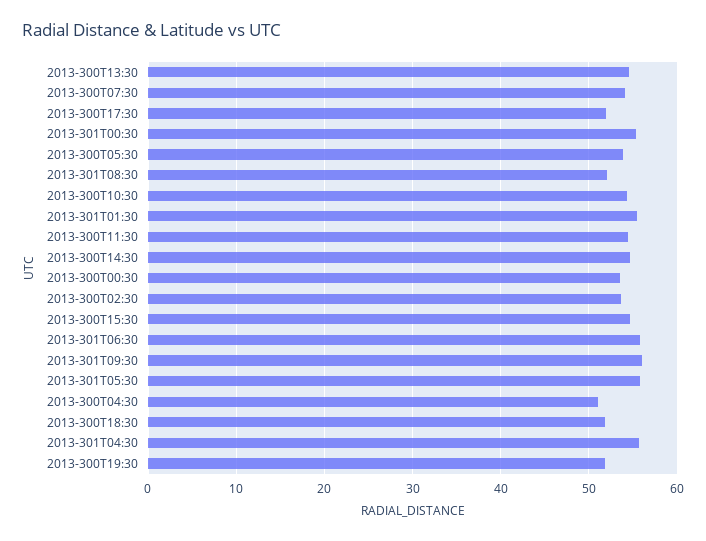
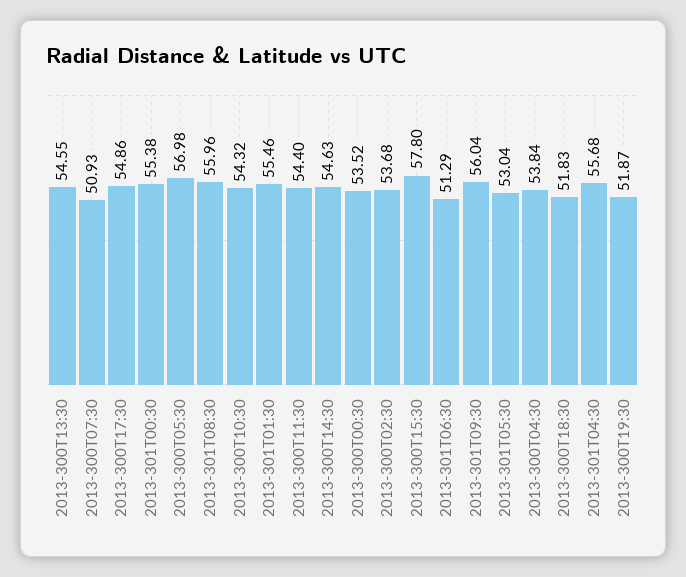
2013-300T07:30: 54 -> 50.93
2013-300T17:30: 52 -> 54.86
2013-300T05:30: 54 -> 56.98
2013-301T08:30: 52 -> 55.96
2013-300T15:30: 55 -> 57.8
2013-301T06:30: 56 -> 51.29
2013-301T05:30: 56 -> 53.04
2013-300T04:30: 51 -> 53.84

